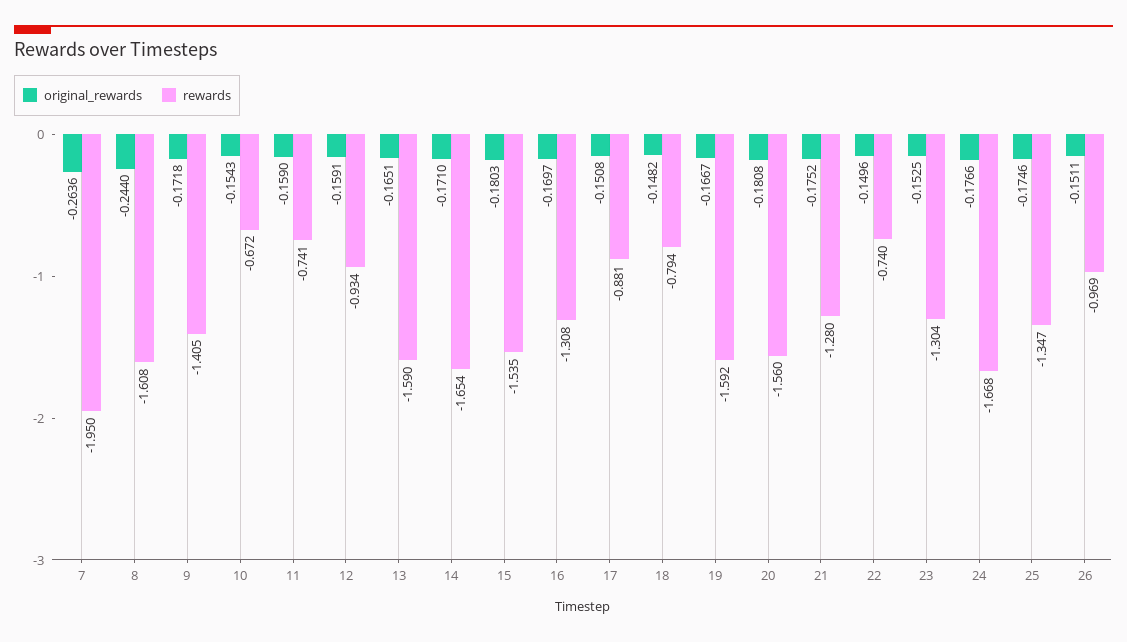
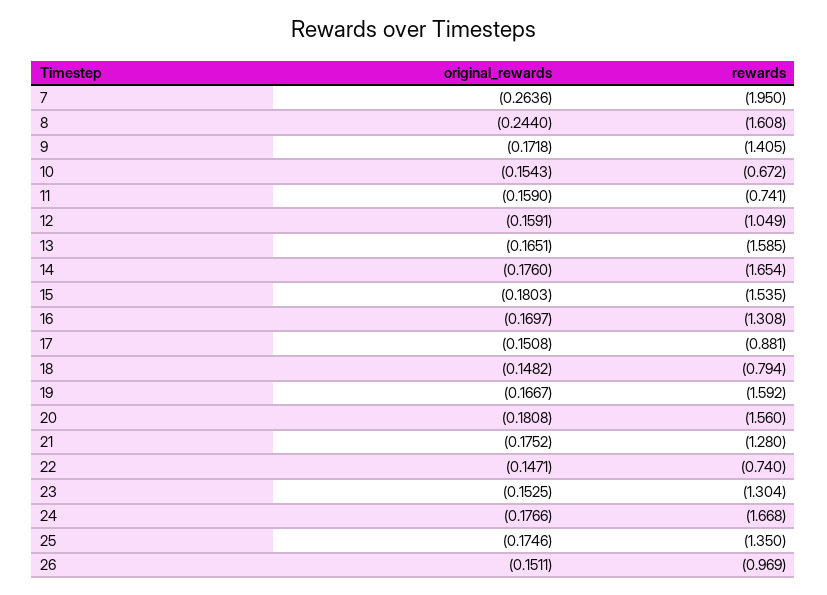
rewards, 12: -0.934 -> -1.049
rewards, 13: -1.59 -> -1.585
original_rewards, 14: -0.171 -> -0.176
original_rewards, 22: -0.1496 -> -0.1471
rewards, 25: -1.347 -> -1.35

